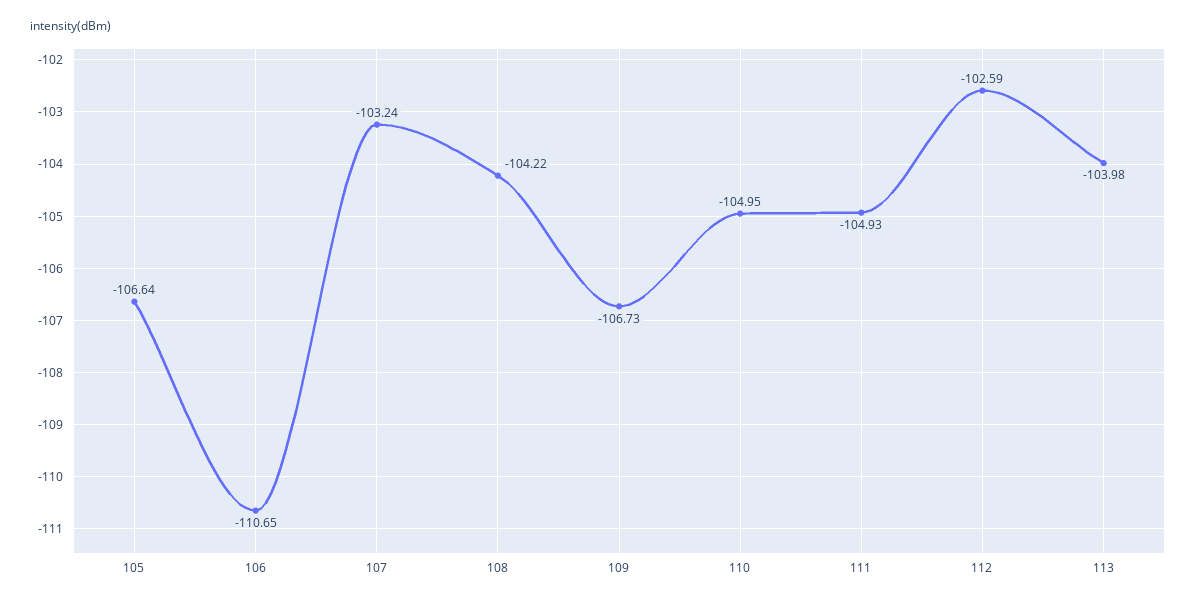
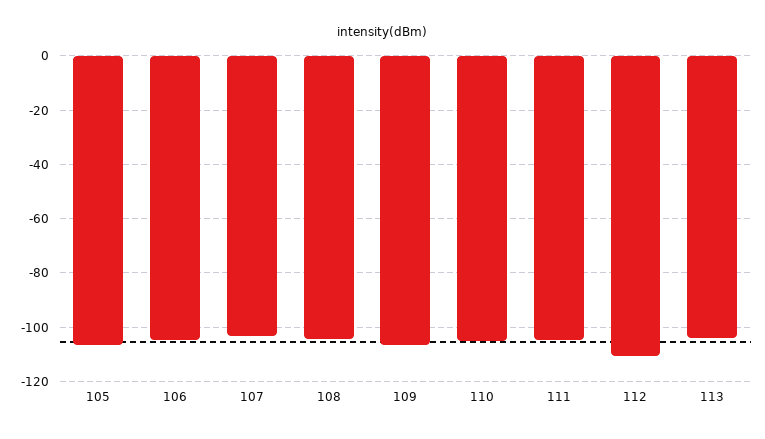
106: -110.65 -> -105
112: -102.59 -> -110

